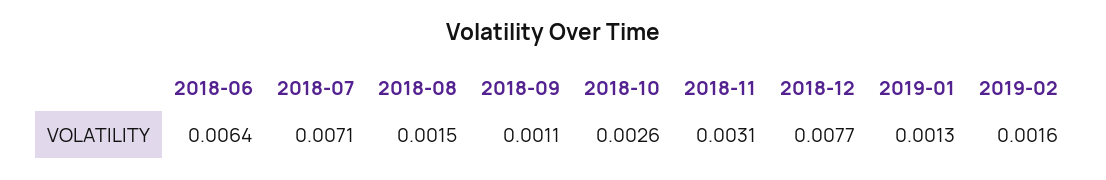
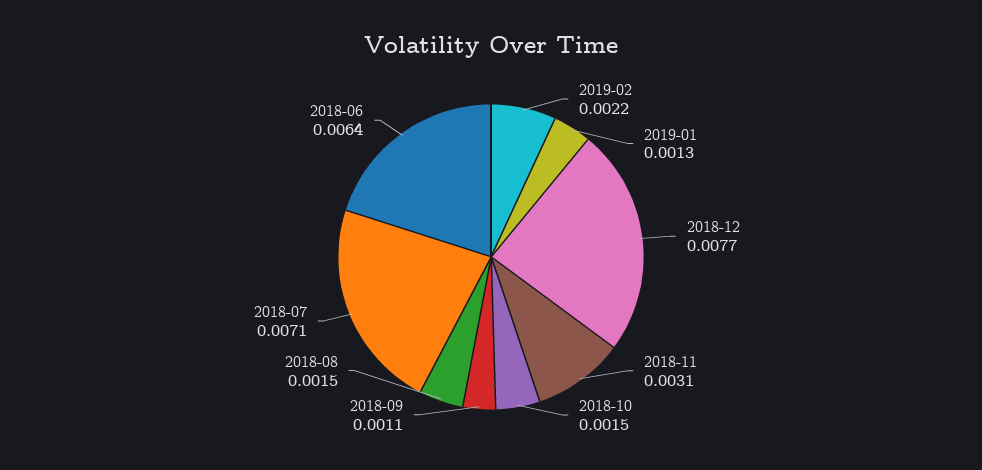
2018-10: 0.0026 -> 0.0015
2019-02: 0.0016 -> 0.0022

